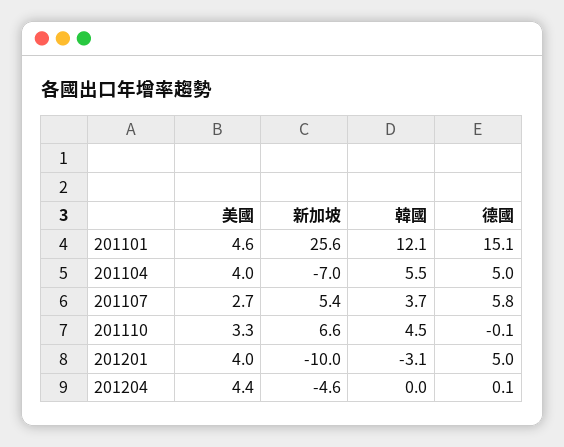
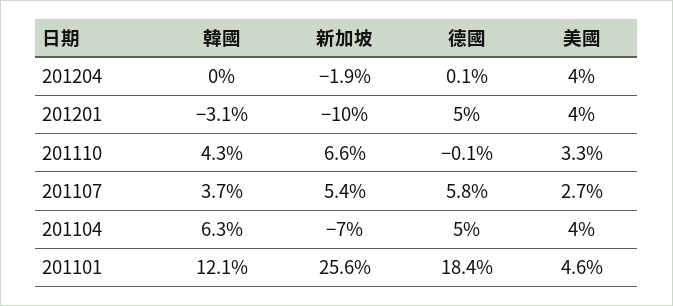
德國, 201101: 15.1 -> 18.4
韓國, 201104: 5.5 -> 6.3
韓國, 201110: 4.5 -> 4.3
美國, 201204: 4.4 -> 4
新加坡, 201204: -4.6 -> -1.9

